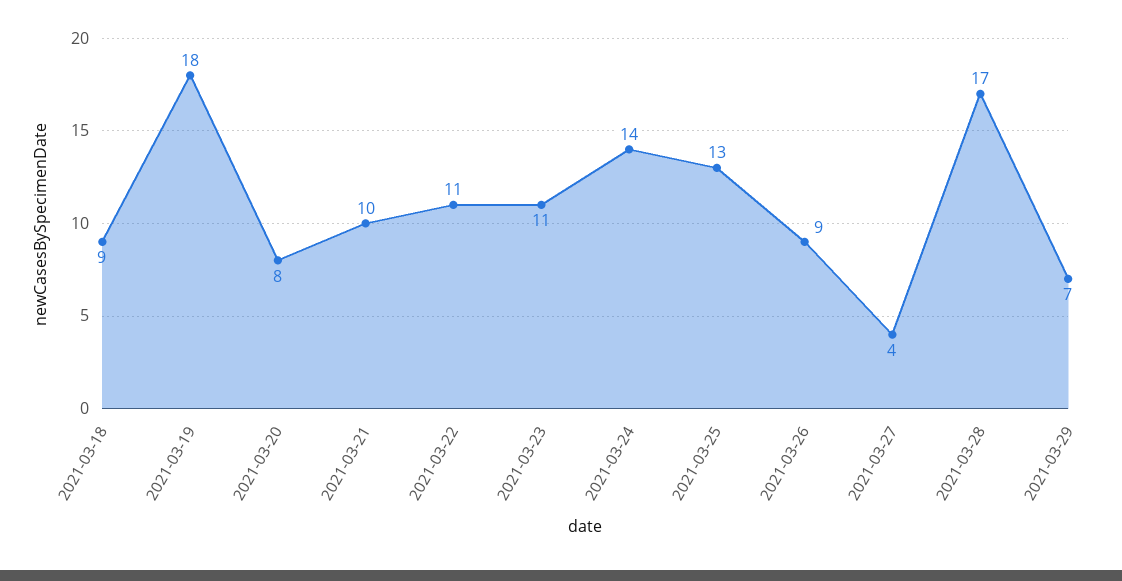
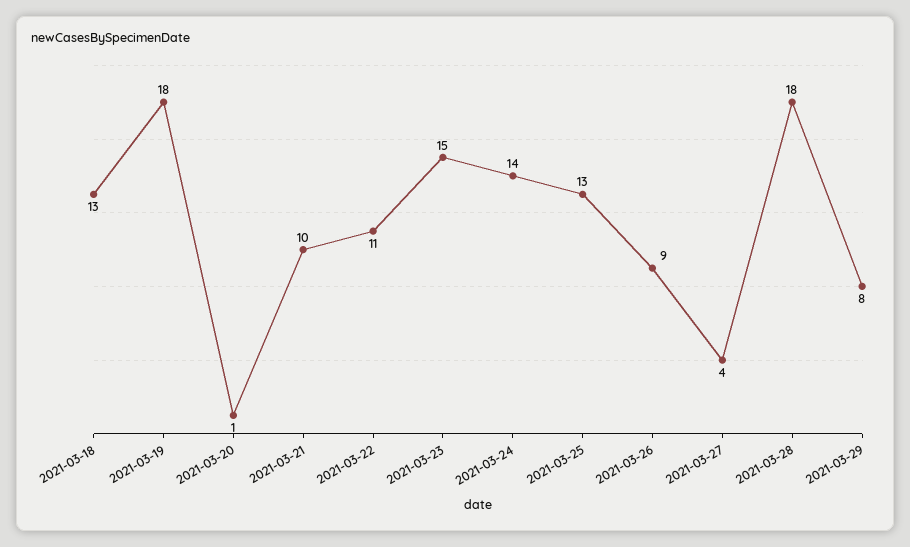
2021-03-18: 9 -> 13
2021-03-20: 8 -> 1
2021-03-23: 11 -> 15
2021-03-28: 17 -> 18
2021-03-29: 7 -> 8

